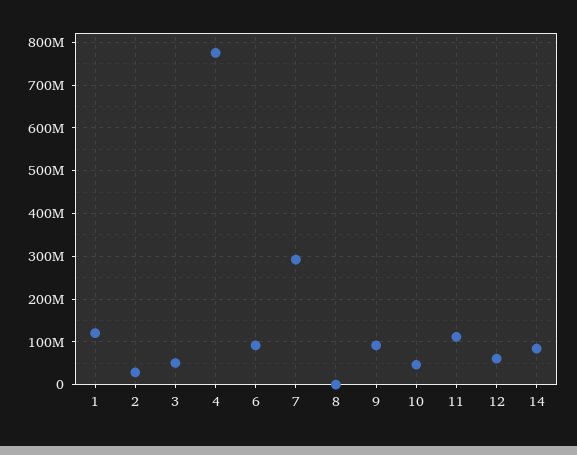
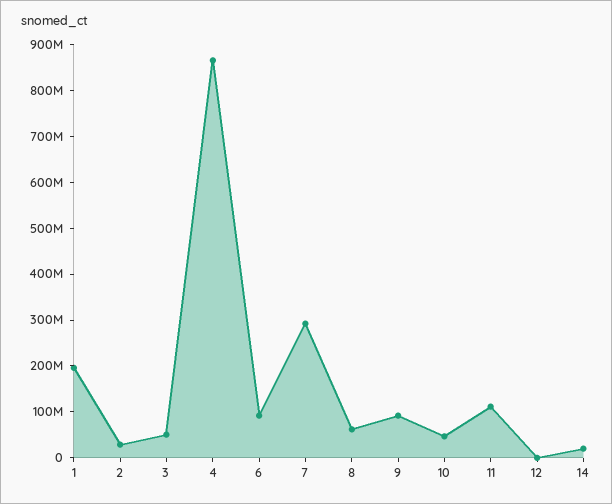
1: 120000000 -> 200000000
4: 780000000 -> 860000000
8: 0 -> 60000000
12: 60000000 -> 0
14: 80000000 -> 20000000

